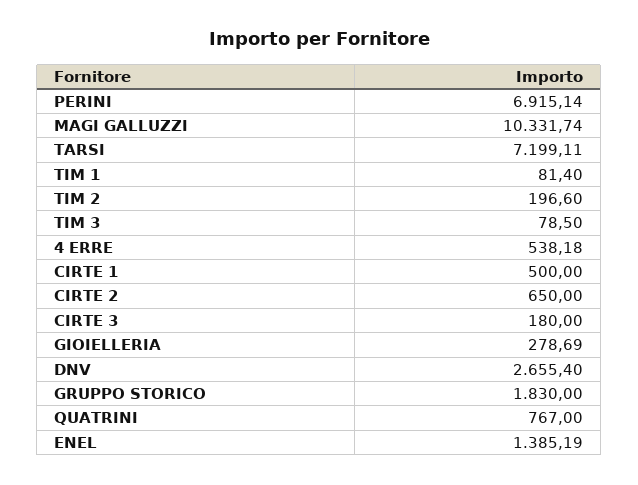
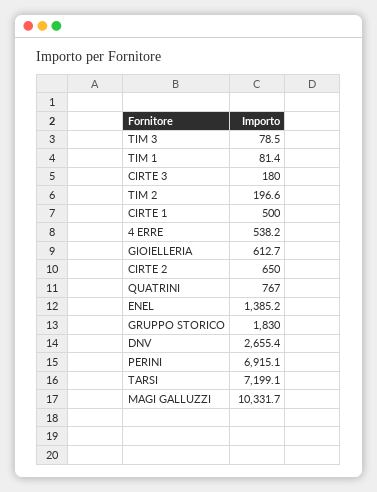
GIOIELLERIA: 278.69 -> 612.7

